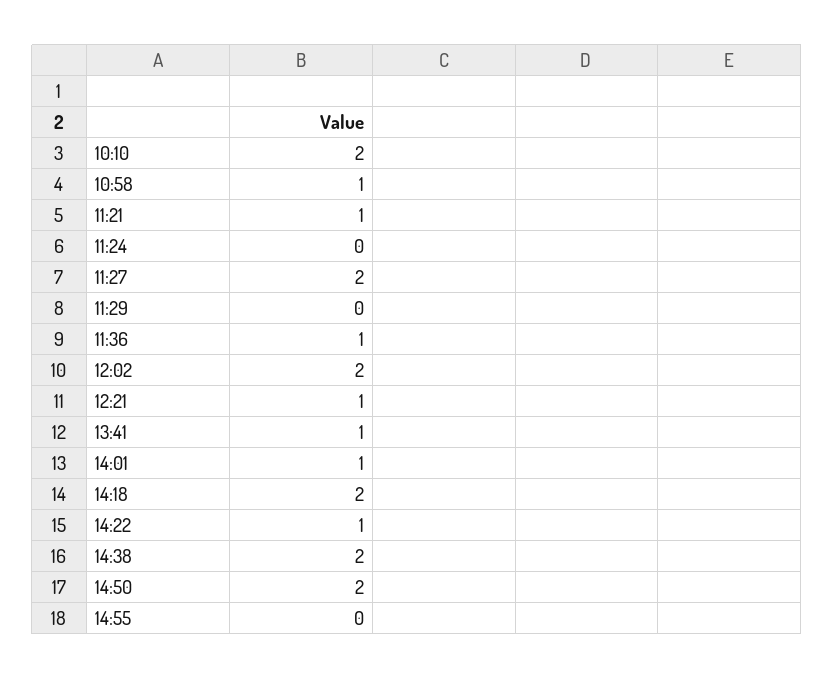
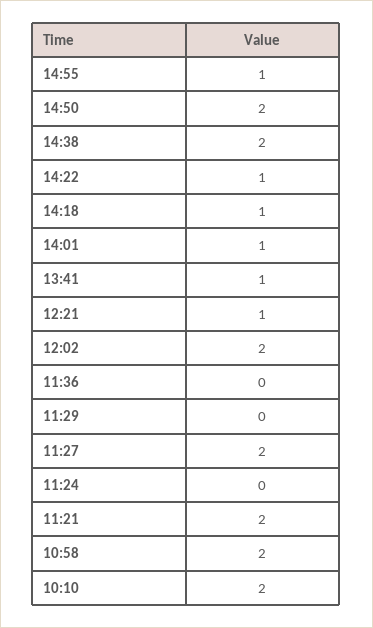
10:58: 1 -> 2
11:21: 1 -> 2
11:36: 1 -> 0
14:18: 2 -> 1
14:55: 0 -> 1

